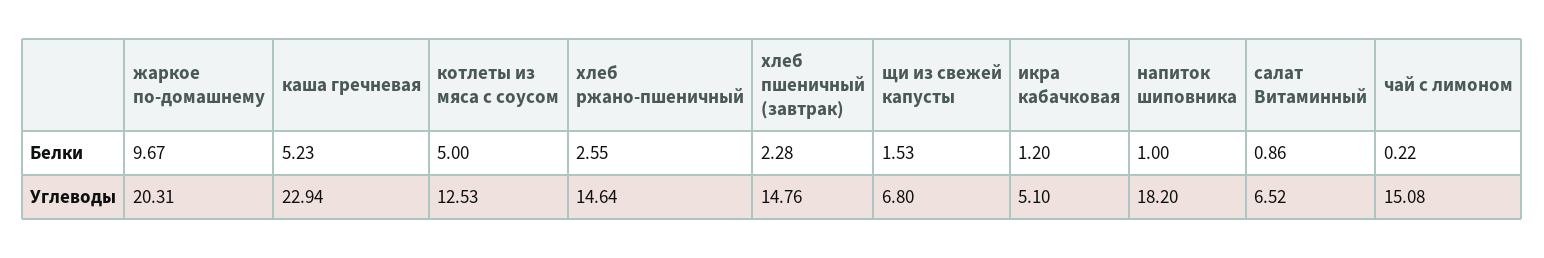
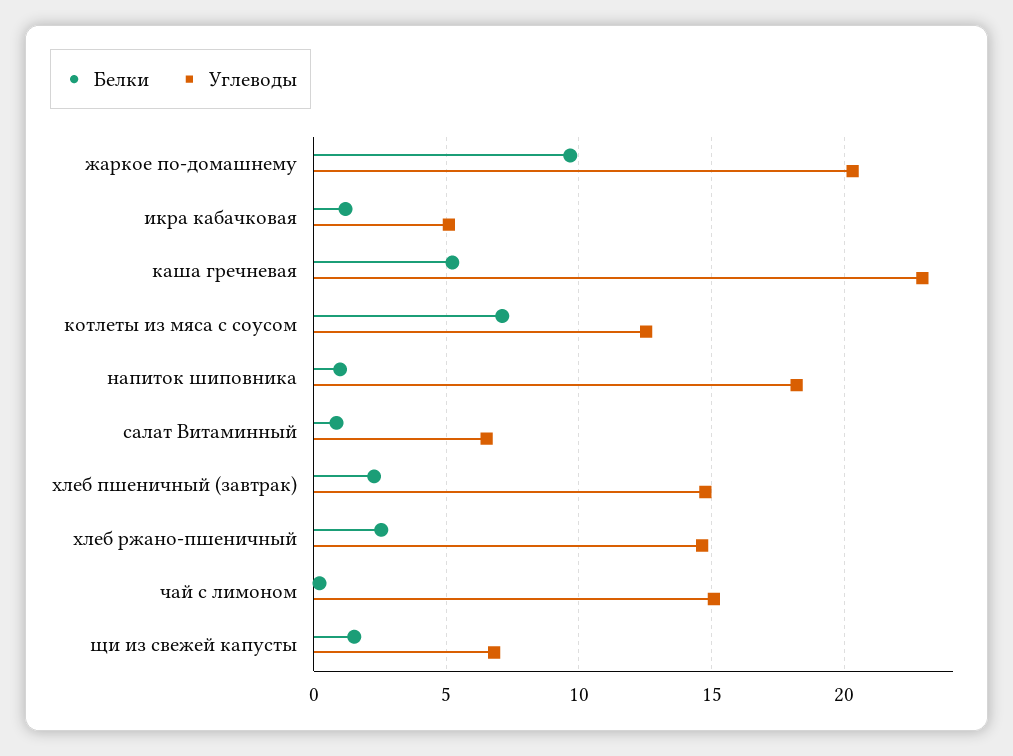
Белки, котлеты из мяса с соусом: 5 -> 7

